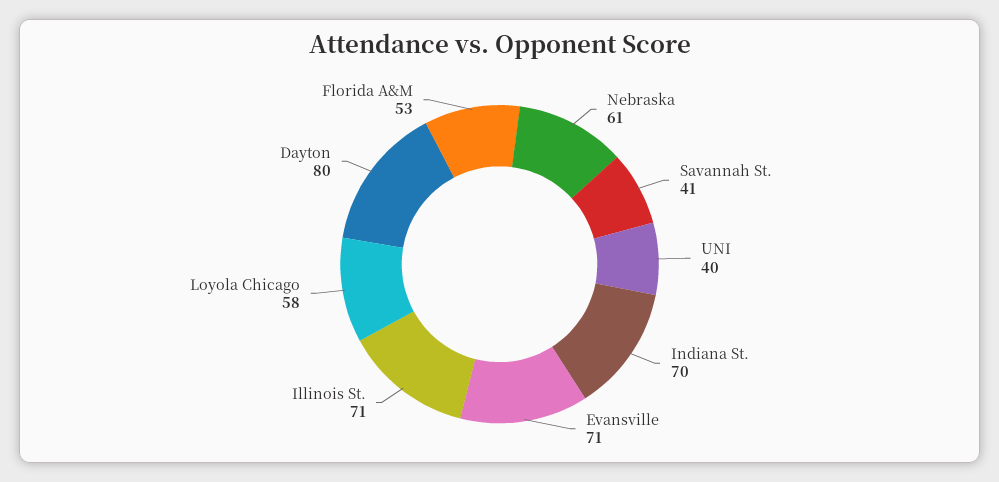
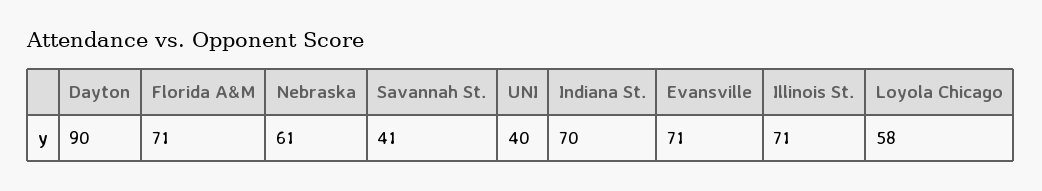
Dayton: 80 -> 90
Florida A&M: 53 -> 71

